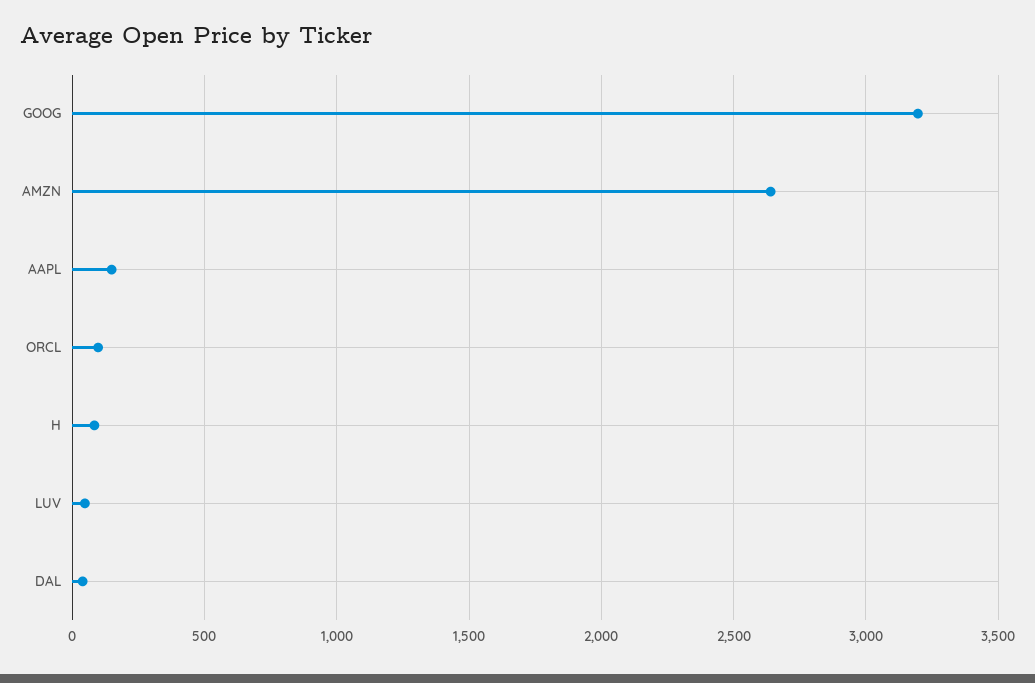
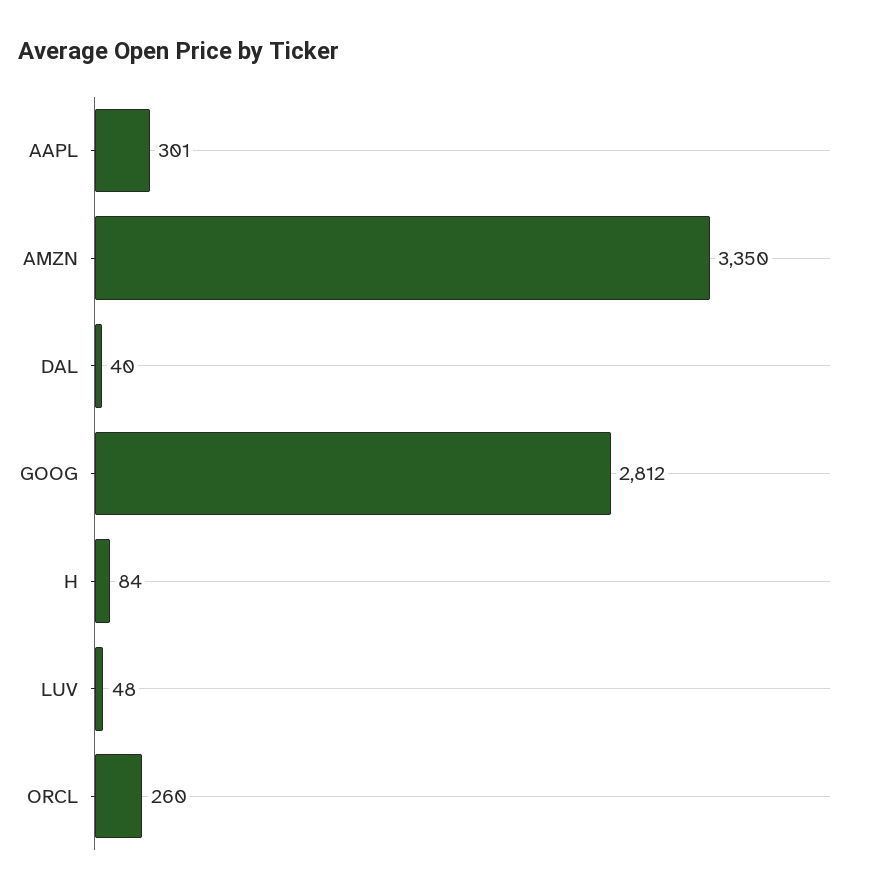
GOOG: 3200 -> 2812
AMZN: 2650 -> 3350
AAPL: 150 -> 301
ORCL: 100 -> 260

